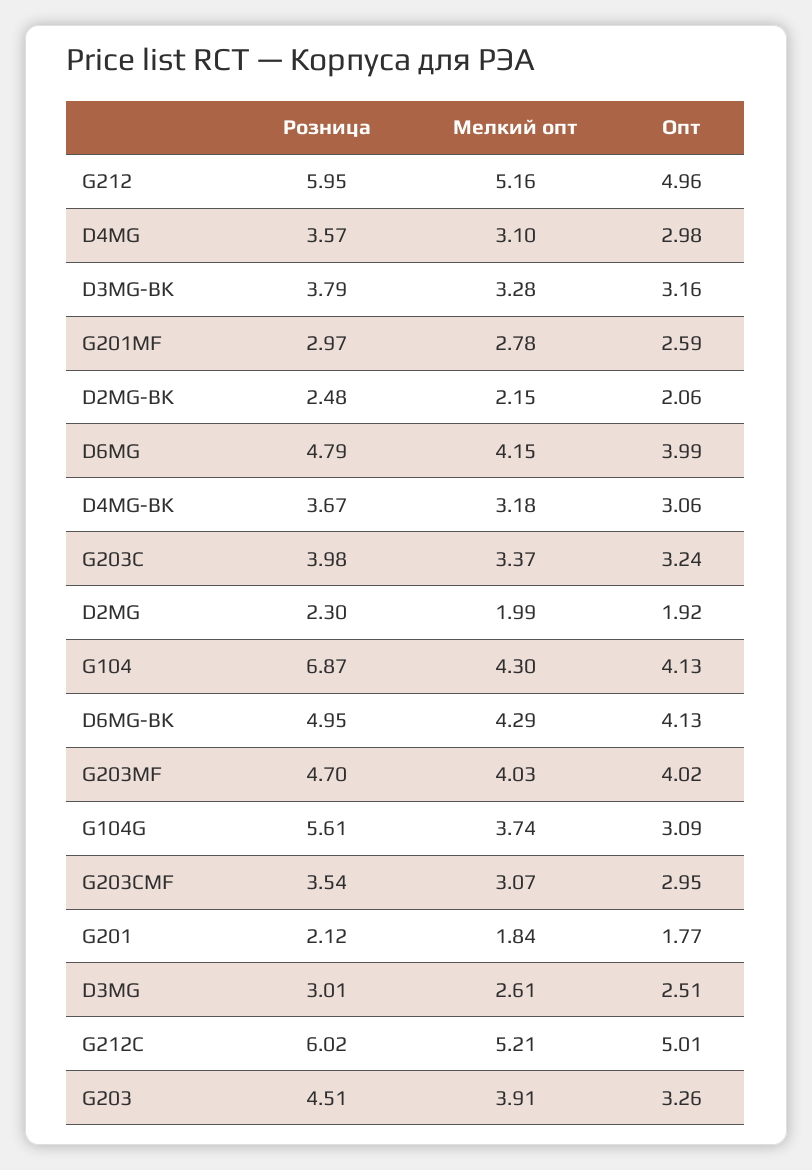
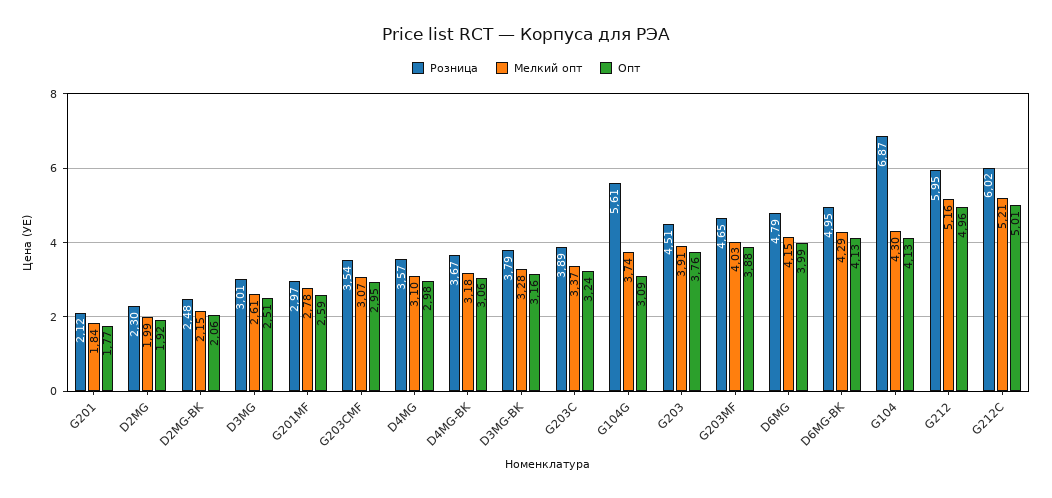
Розница, G203C: 3.98 -> 3.89
Розница, G203MF: 4.7 -> 4.65
Опт, G203MF: 4.02 -> 3.88
Опт, G203: 3.26 -> 3.76

